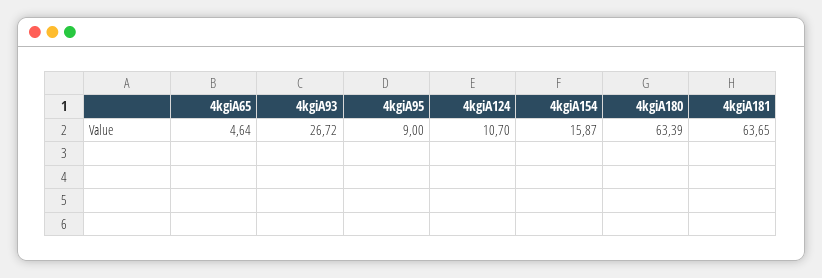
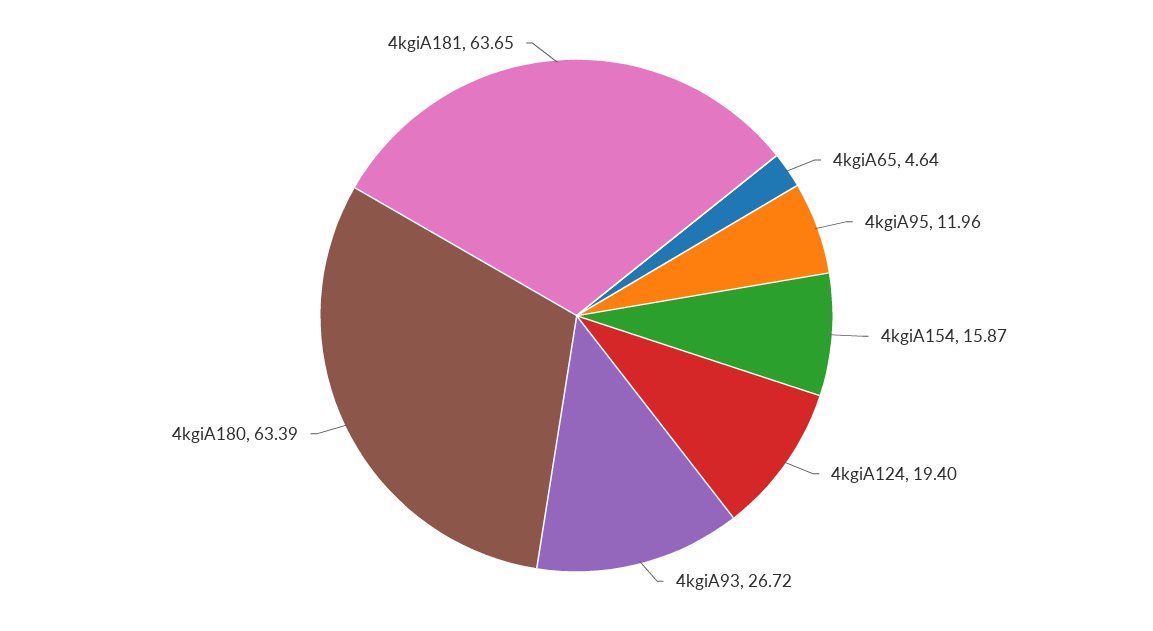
4kgiA95: 9 -> 11.96
4kgiA124: 10.7 -> 19.4

